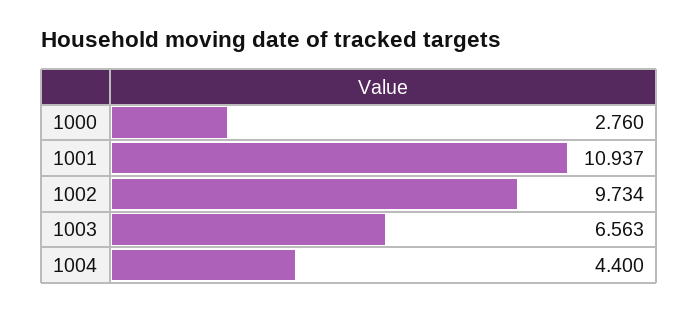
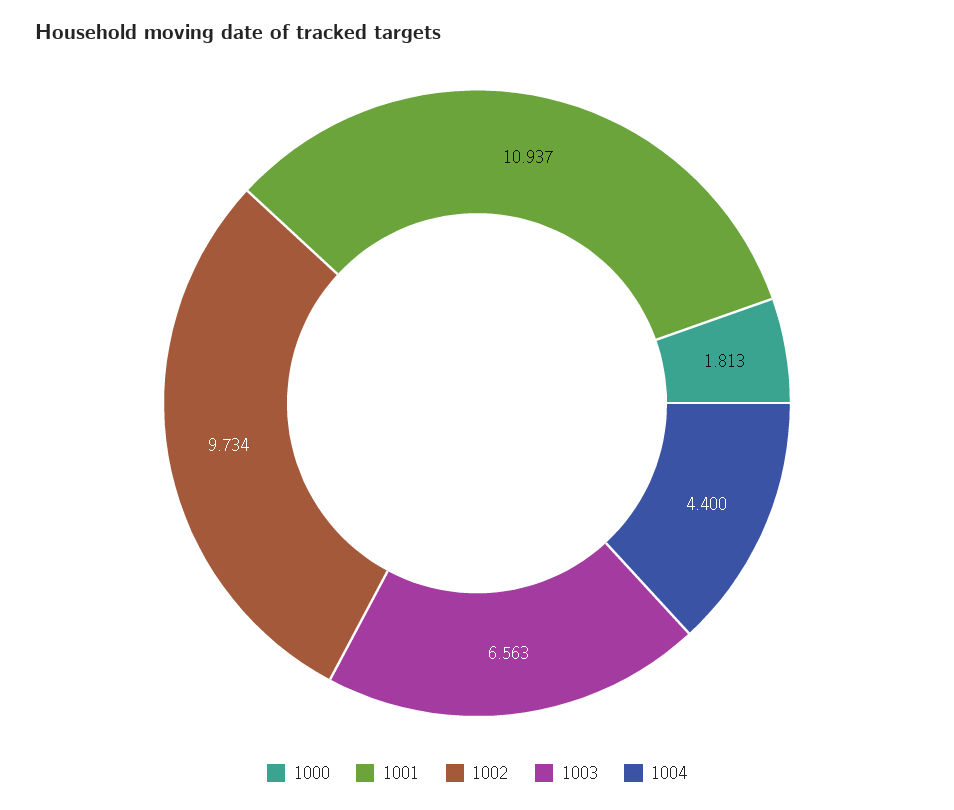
1000: 2.76 -> 1.813

